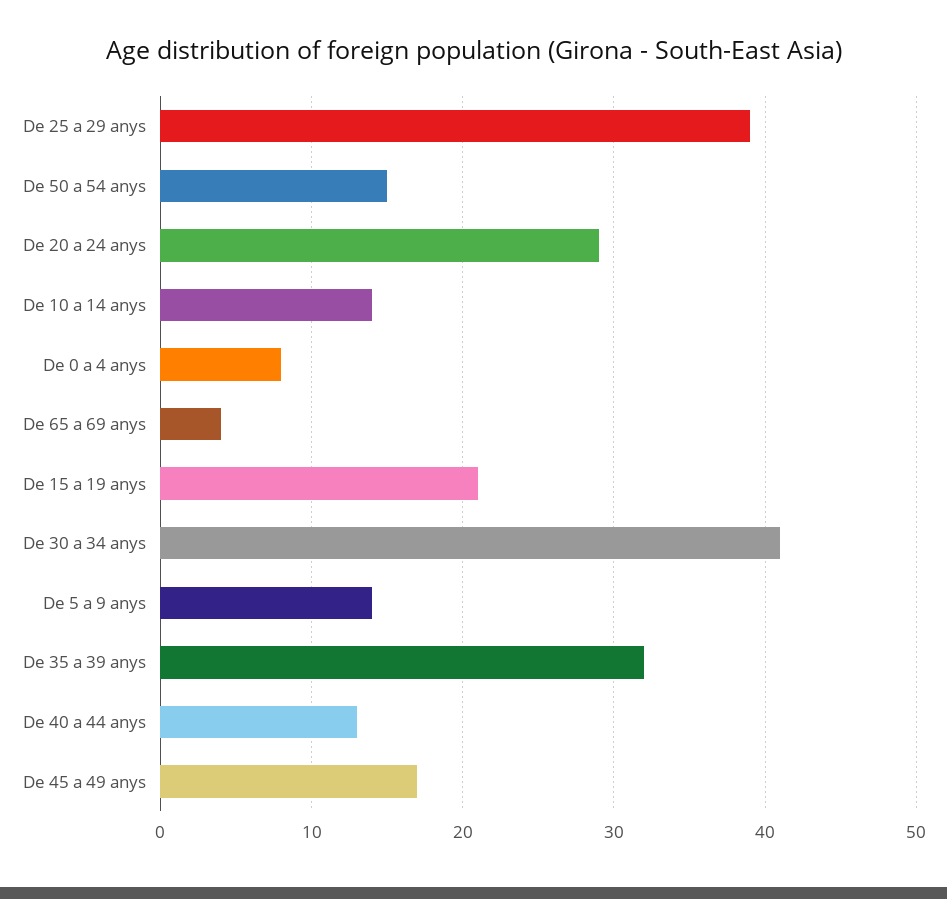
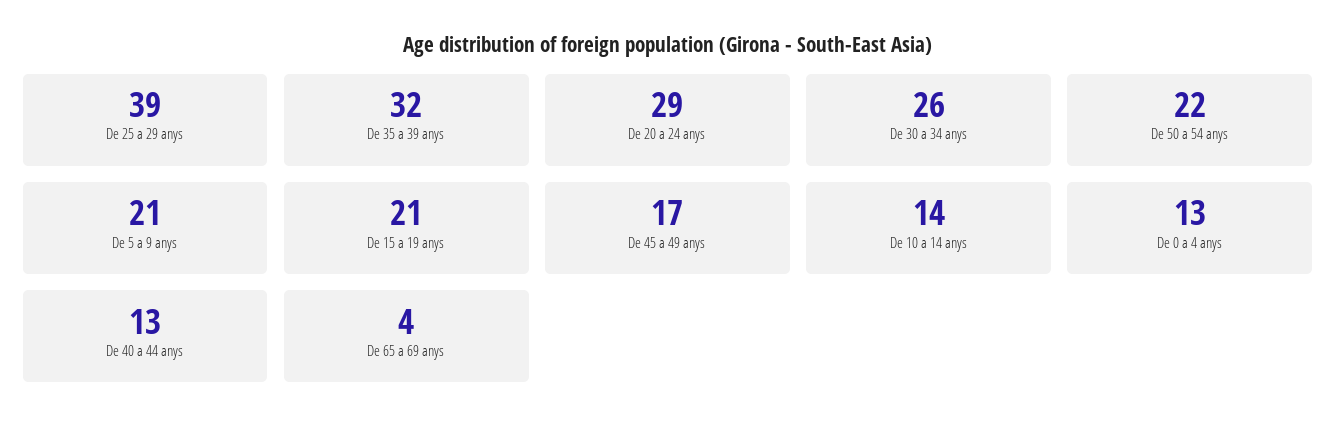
De 50 a 54 anys: 15 -> 22
De 0 a 4 anys: 8 -> 13
De 30 a 34 anys: 41 -> 26
De 5 a 9 anys: 14 -> 21

